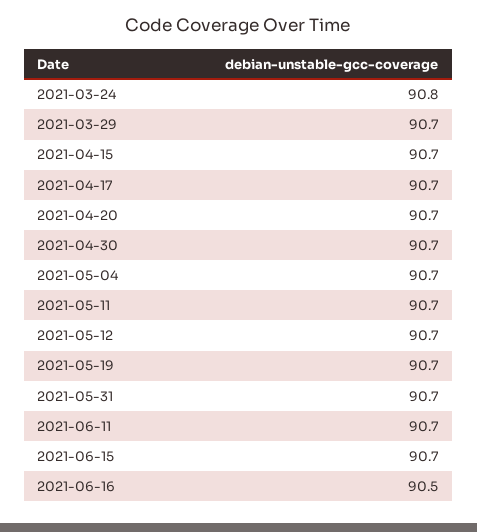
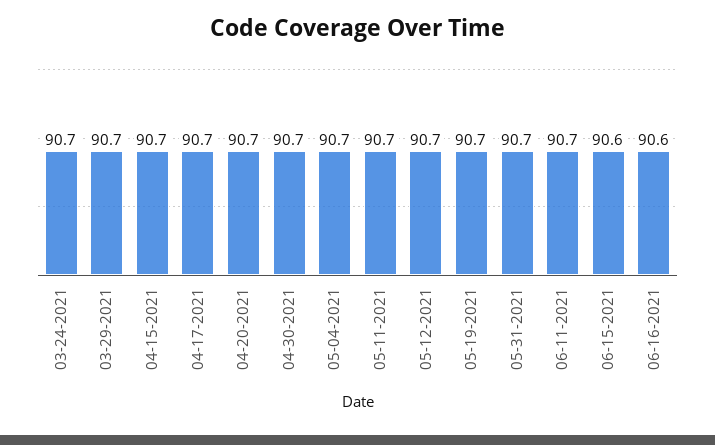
2021-03-24: 90.8 -> 90.7
2021-06-15: 90.7 -> 90.6
2021-06-16: 90.5 -> 90.6

